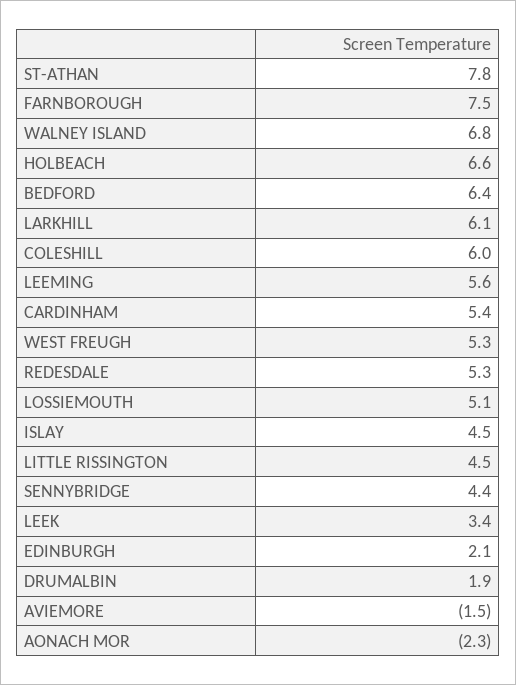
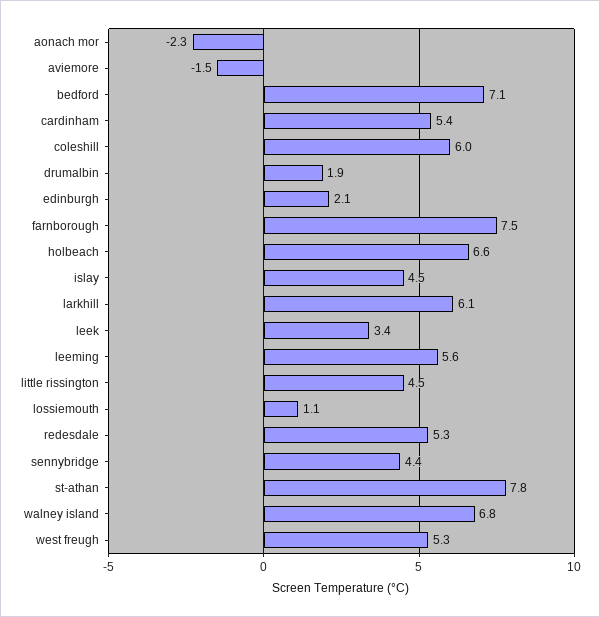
BEDFORD: 6.4 -> 7.1
LOSSIEMOUTH: 5.1 -> 1.1

